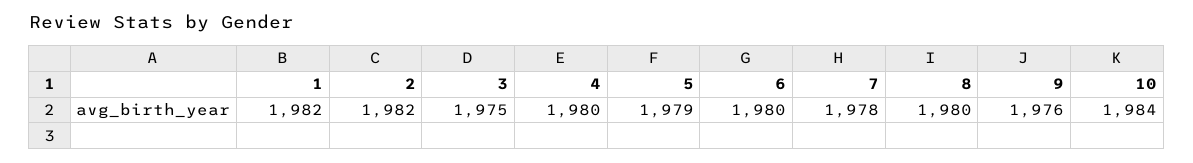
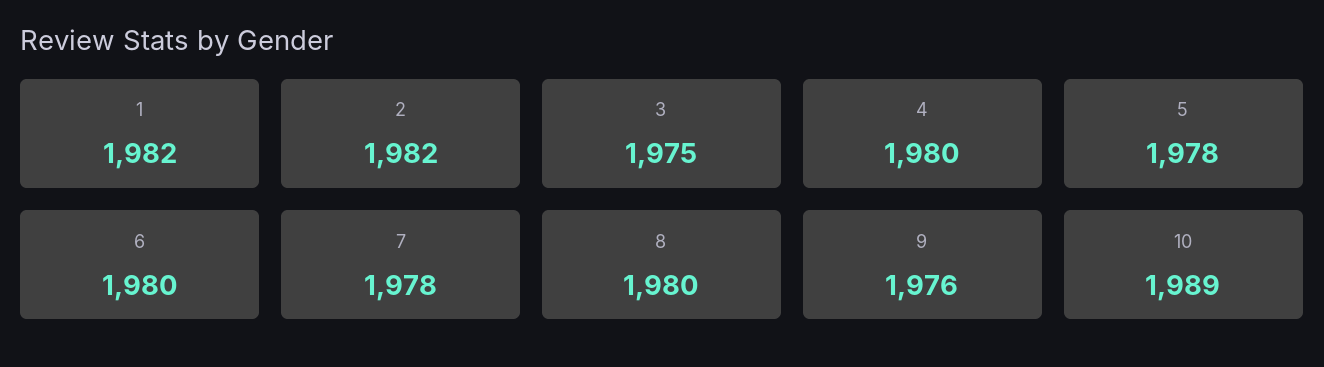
5: 1979 -> 1978
10: 1984 -> 1989

